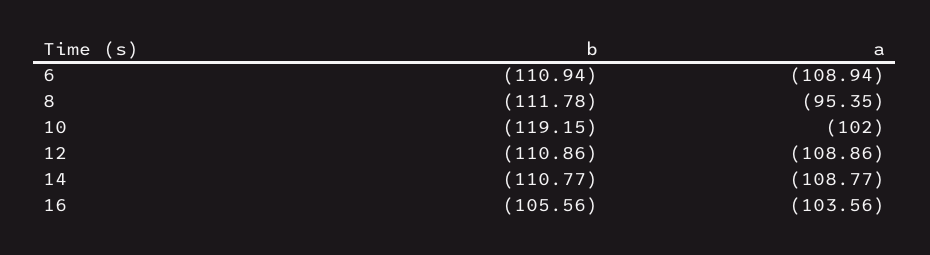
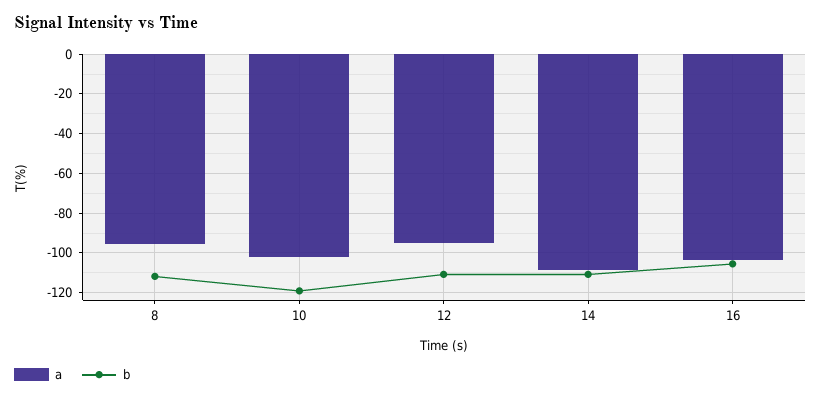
b, 6: -110.94 -> none
a, 6: -108.94 -> none
a, 12: -108.86 -> -95

